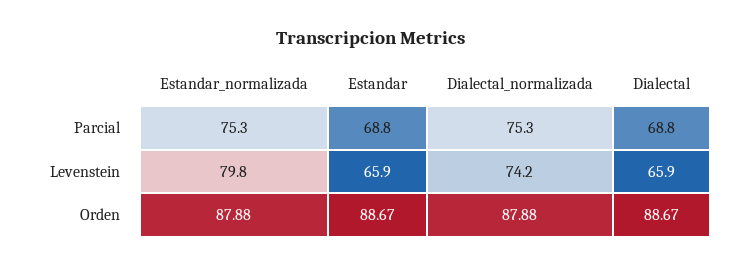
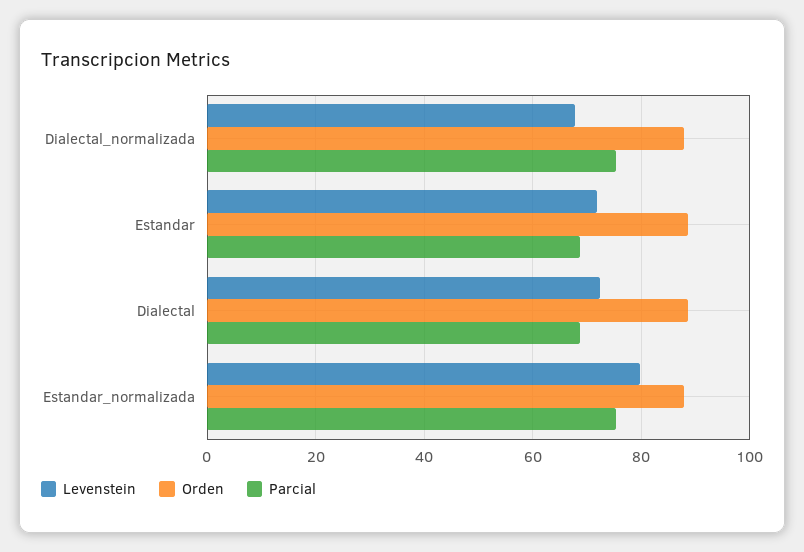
Levenstein, Estandar: 65.9 -> 72
Levenstein, Dialectal_normalizada: 74.2 -> 68
Levenstein, Dialectal: 65.9 -> 72

